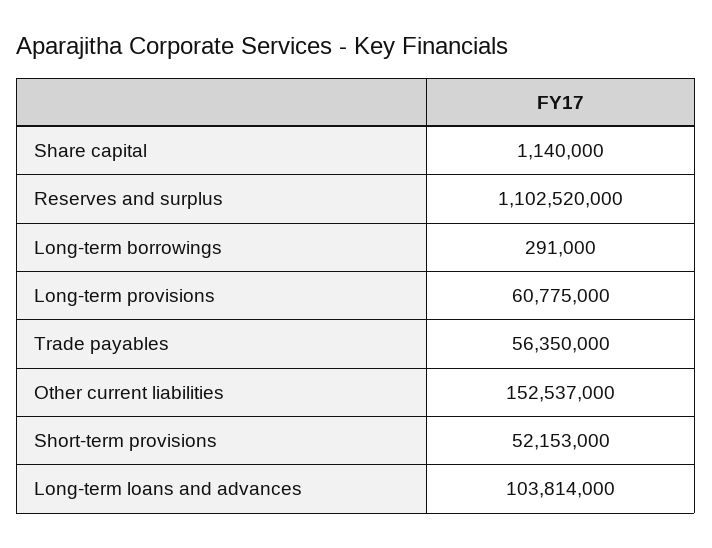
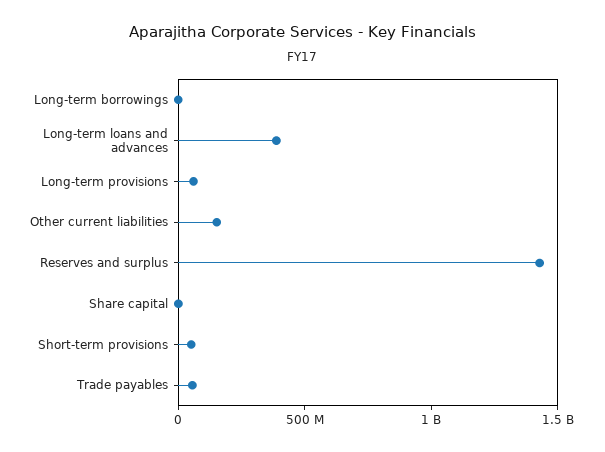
Reserves and surplus: 1102520000 -> 1400000000
Long-term loans and advances: 103814000 -> 400000000

